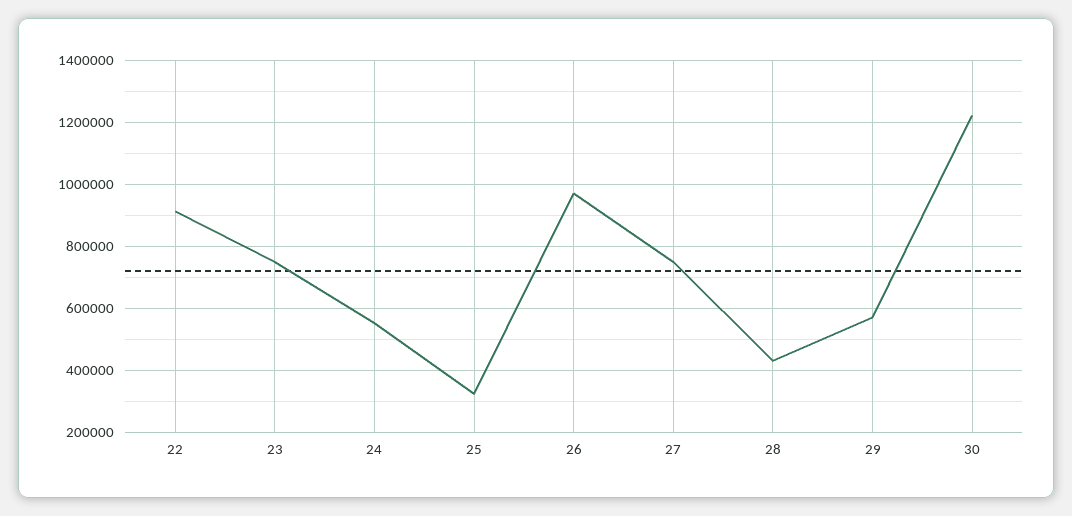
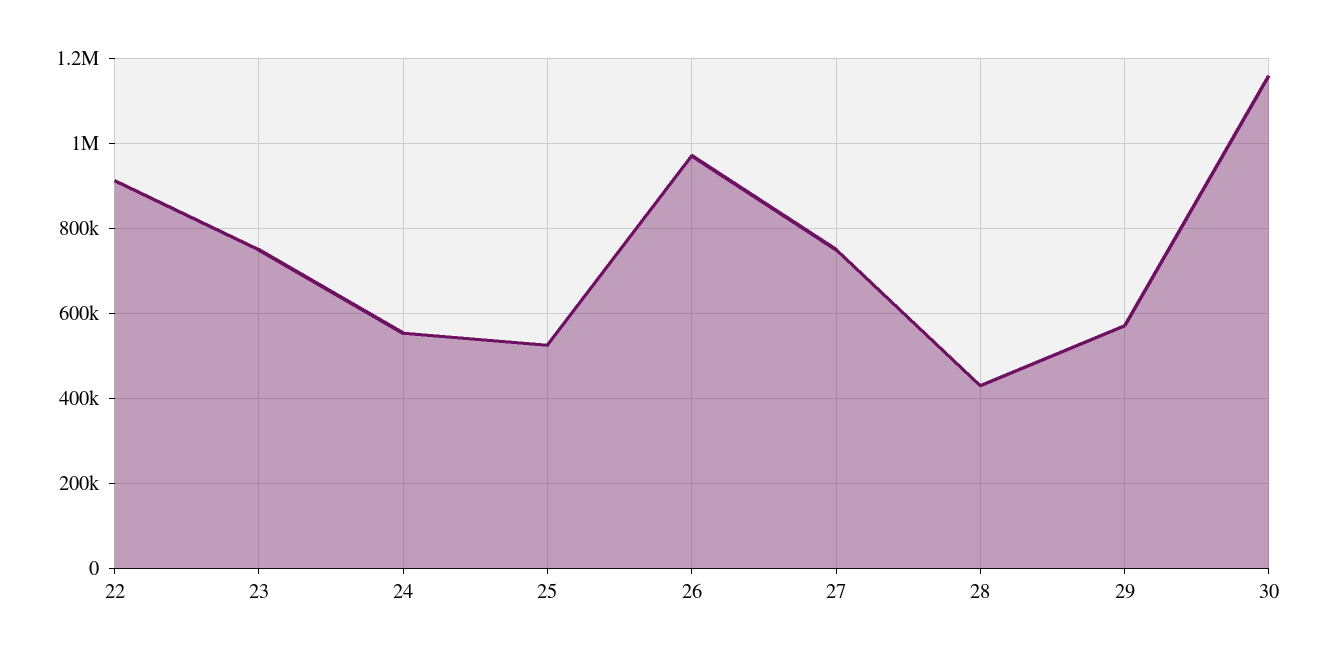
25: 320000 -> 520000
30: 1220000 -> 1160000

